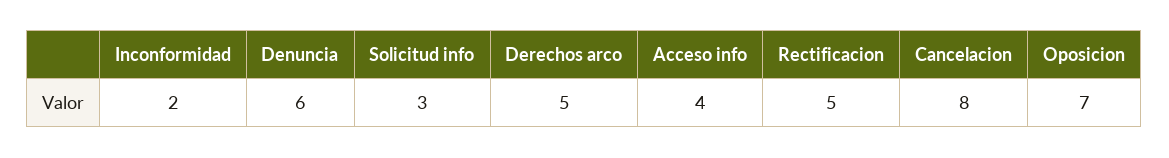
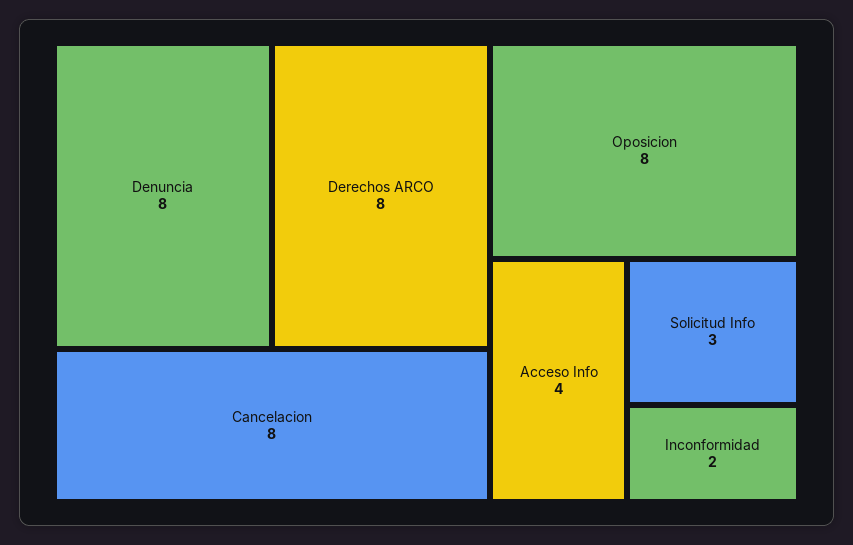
Denuncia: 6 -> 8
Derechos arco: 5 -> 8
Rectificacion: 5 -> none
Oposicion: 7 -> 8

